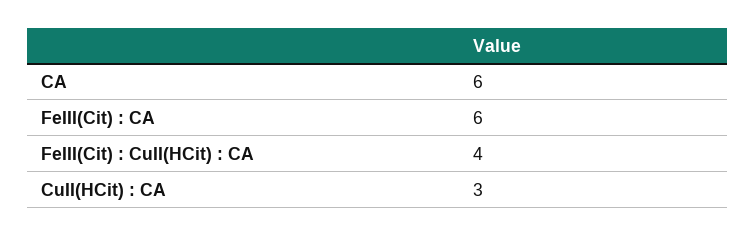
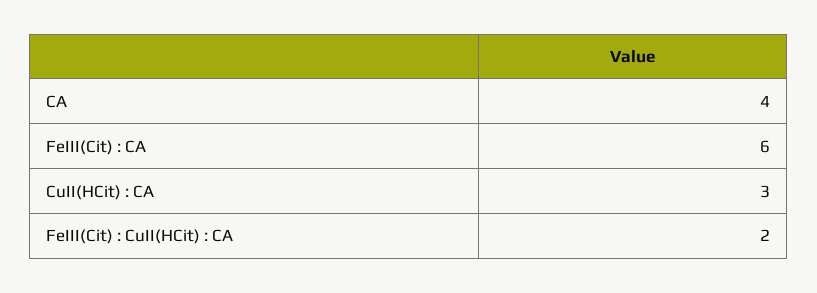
CA: 6 -> 4
FeIII(Cit) : CuII(HCit) : CA: 4 -> 2

